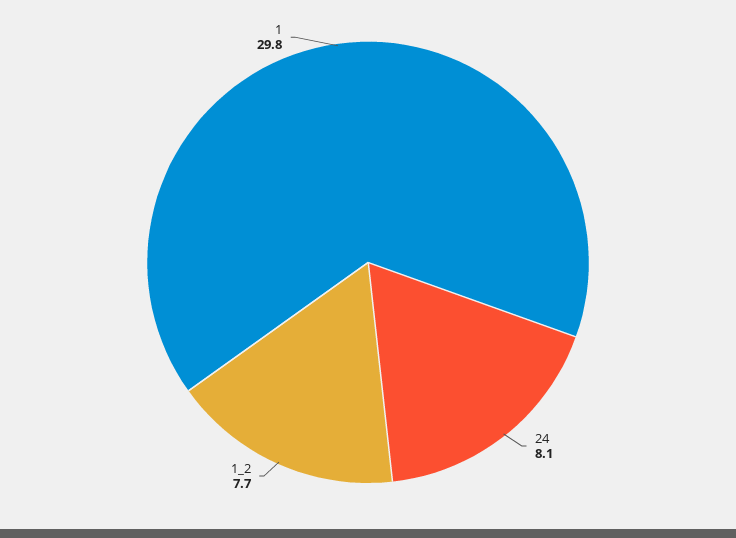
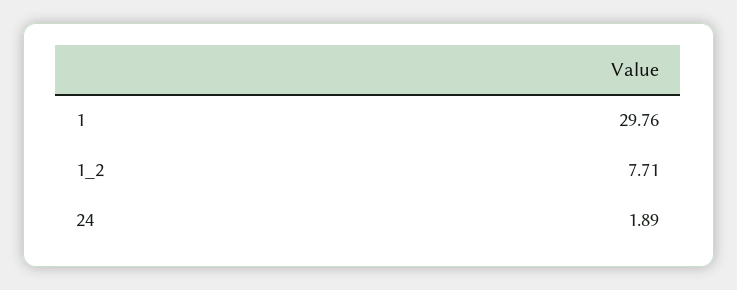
24: 8.1 -> 1.89

